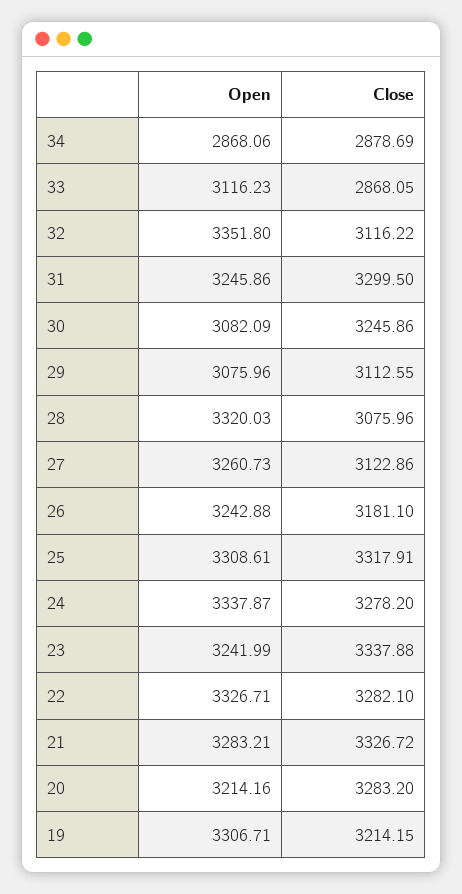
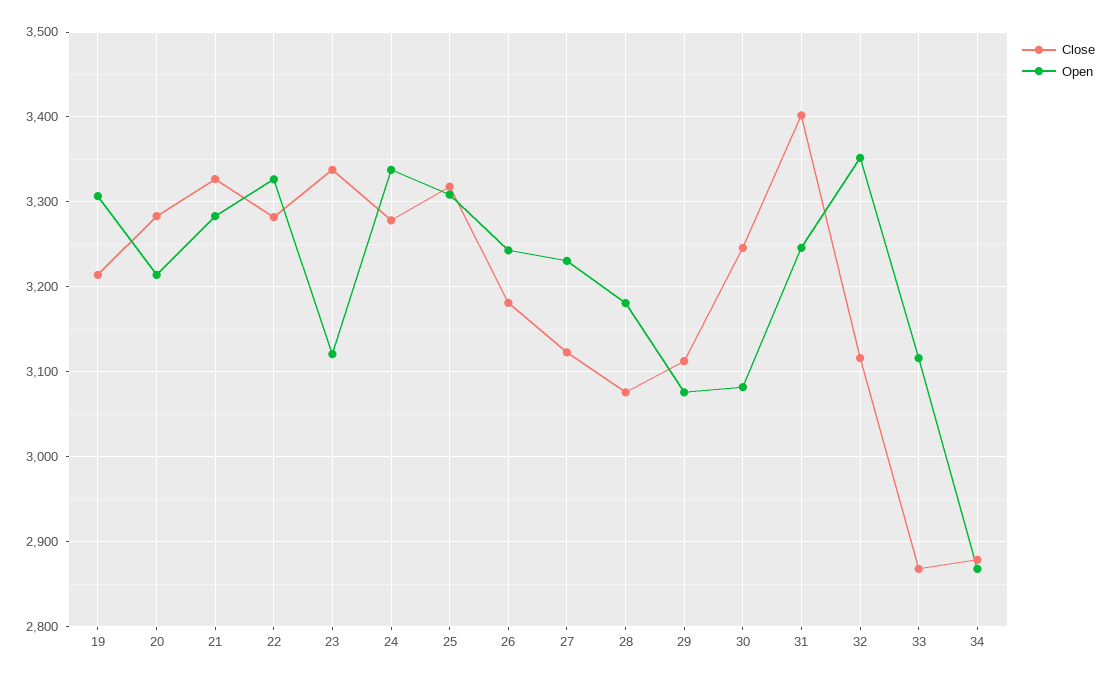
Close, 31: 3299.5 -> 3400
Open, 28: 3320.03 -> 3180
Open, 27: 3260.73 -> 3230
Open, 23: 3241.99 -> 3120

